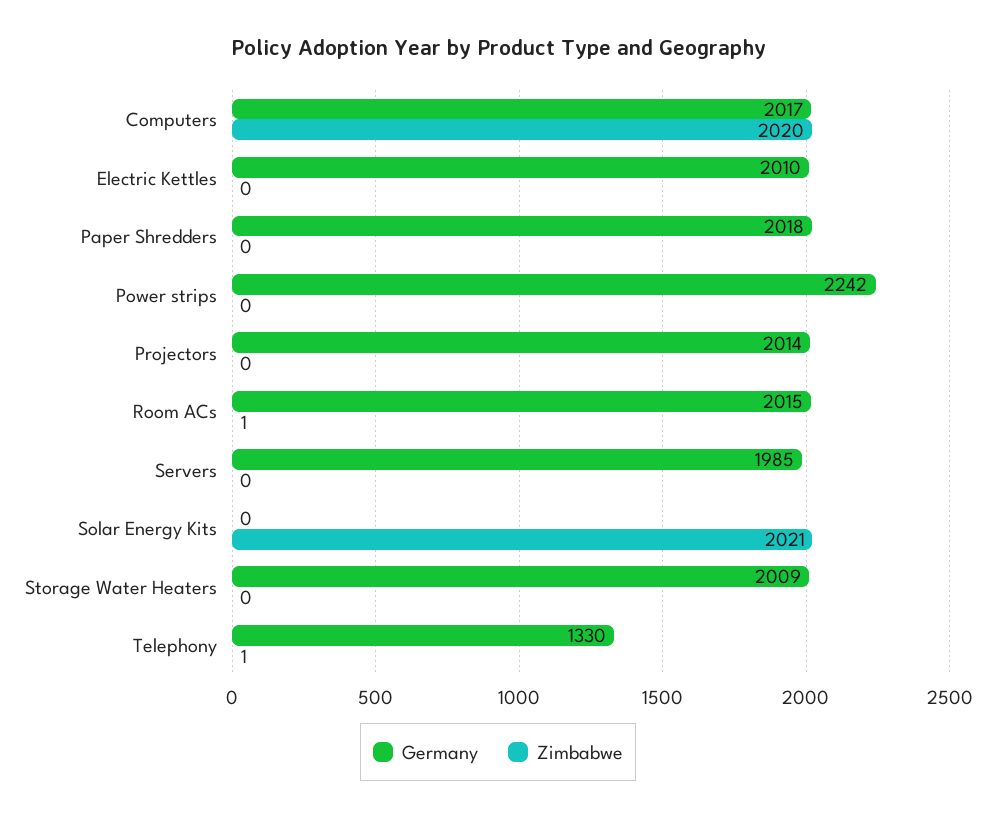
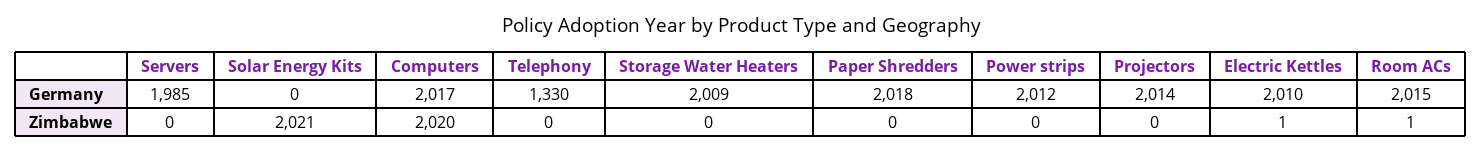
Zimbabwe, Electric Kettles: 0 -> 1
Germany, Power strips: 2242 -> 2012
Zimbabwe, Telephony: 1 -> 0

